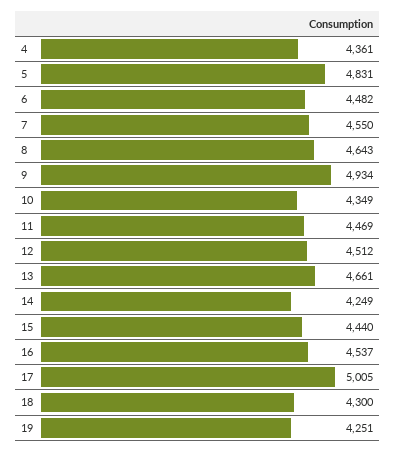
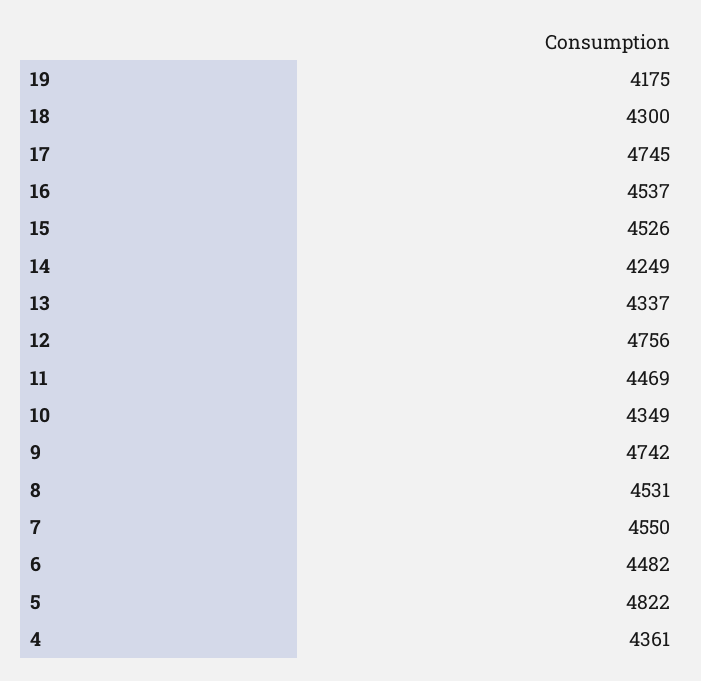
5: 4831 -> 4822
8: 4643 -> 4531
9: 4934 -> 4742
12: 4512 -> 4756
13: 4661 -> 4337
15: 4440 -> 4526
17: 5005 -> 4745
19: 4251 -> 4175

